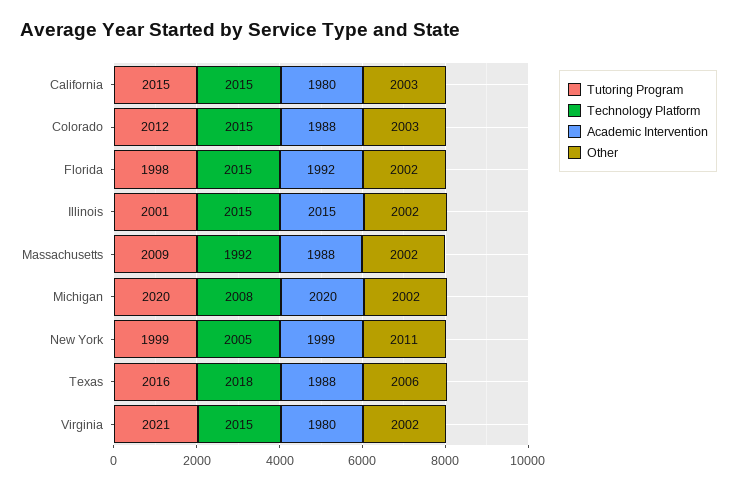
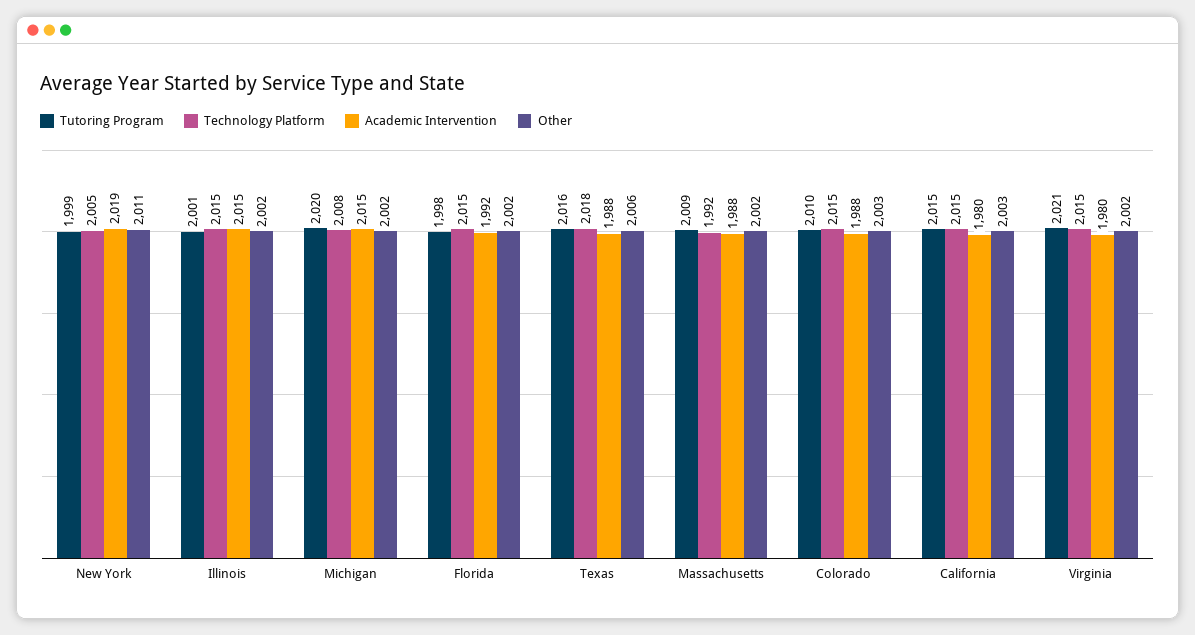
Tutoring Program, Colorado: 2012 -> 2010
Academic Intervention, Michigan: 2020 -> 2015
Academic Intervention, New York: 1999 -> 2019

